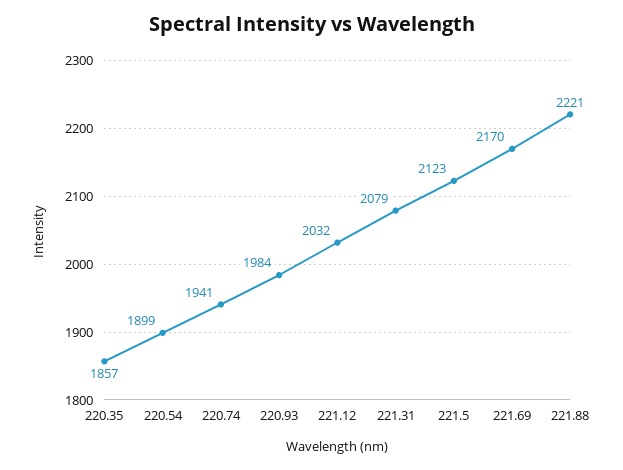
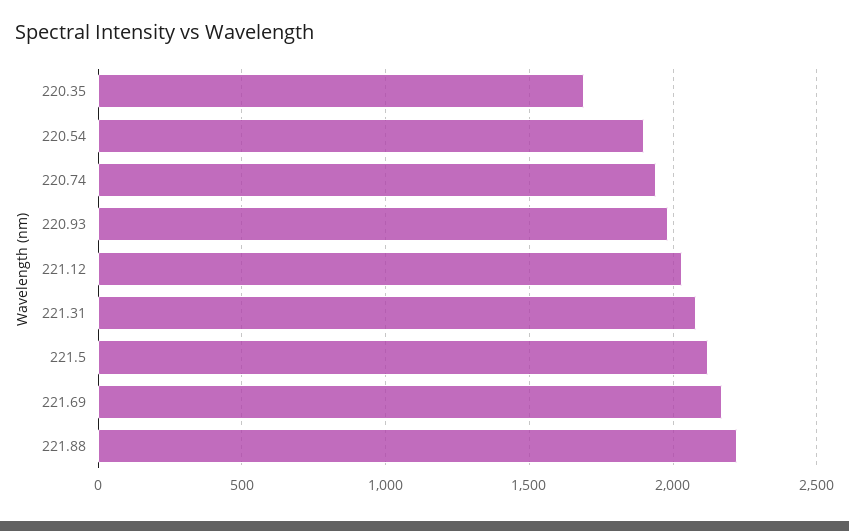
220.35: 1857 -> 1700

